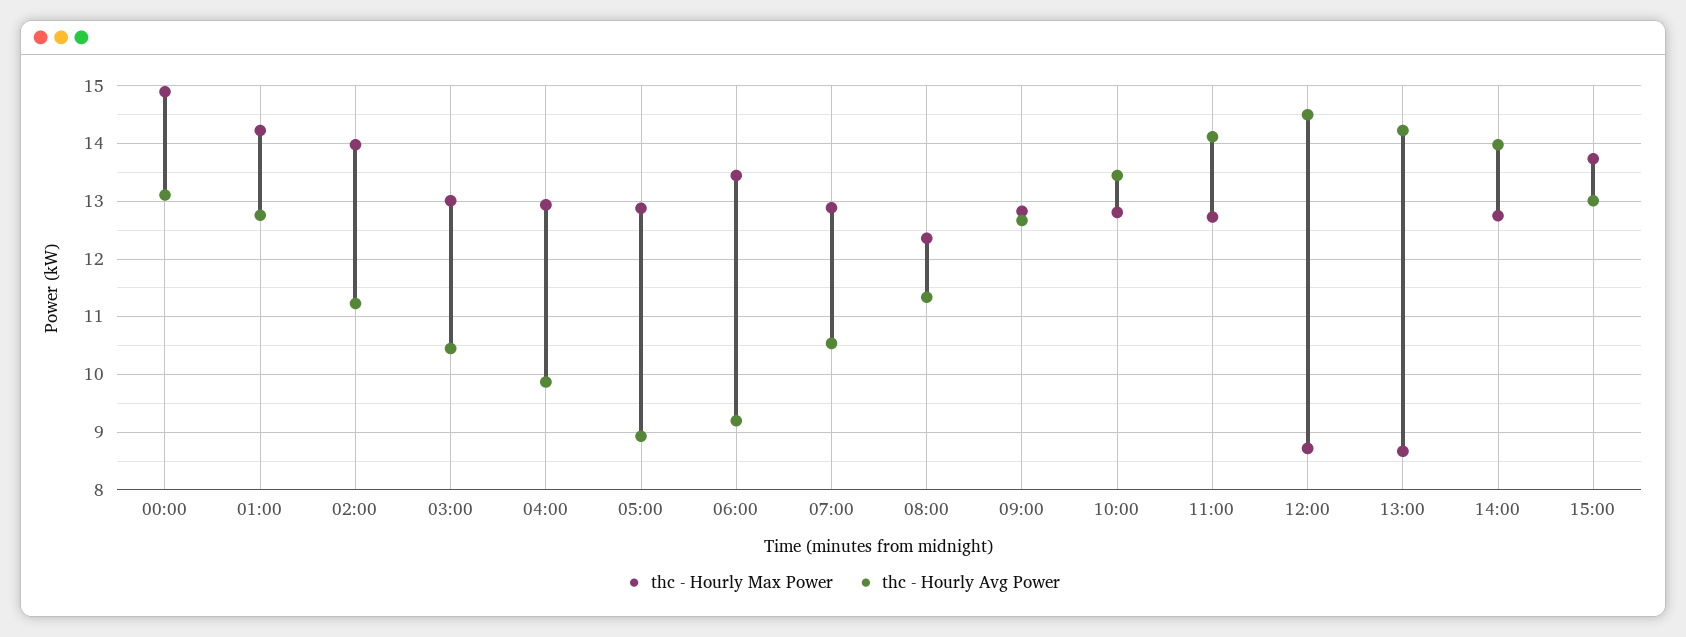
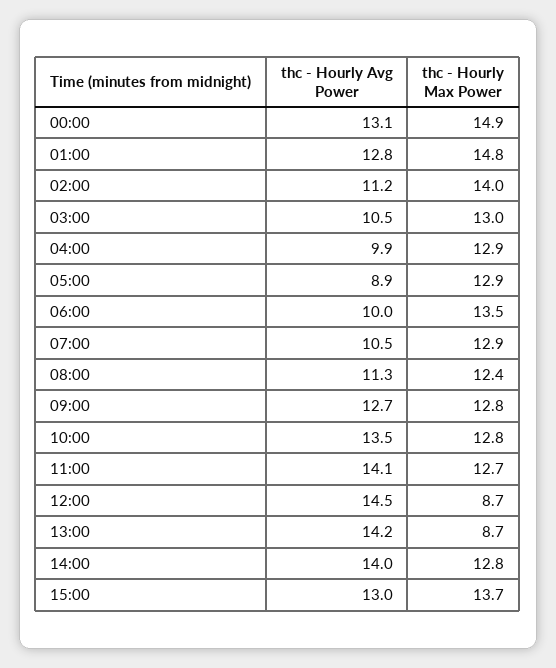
thc - Hourly Max Power, 01:00: 14.2 -> 14.8
thc - Hourly Avg Power, 06:00: 9.2 -> 10

